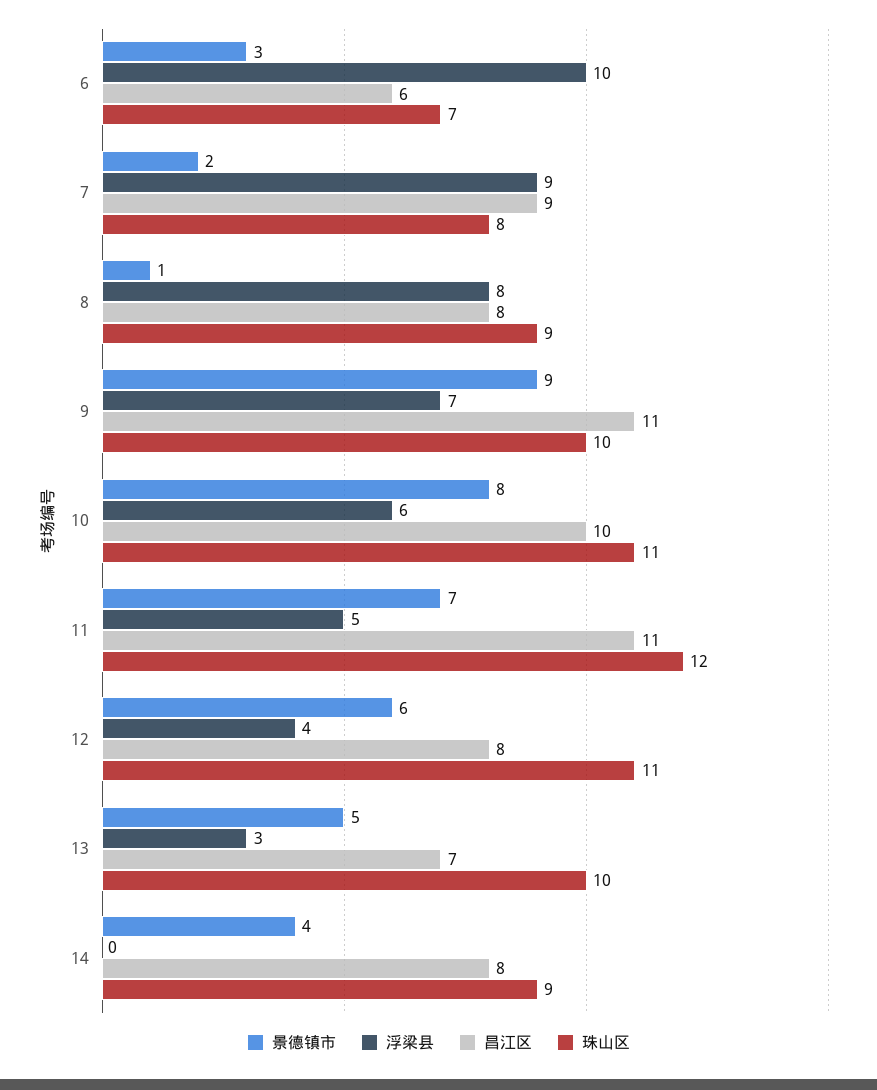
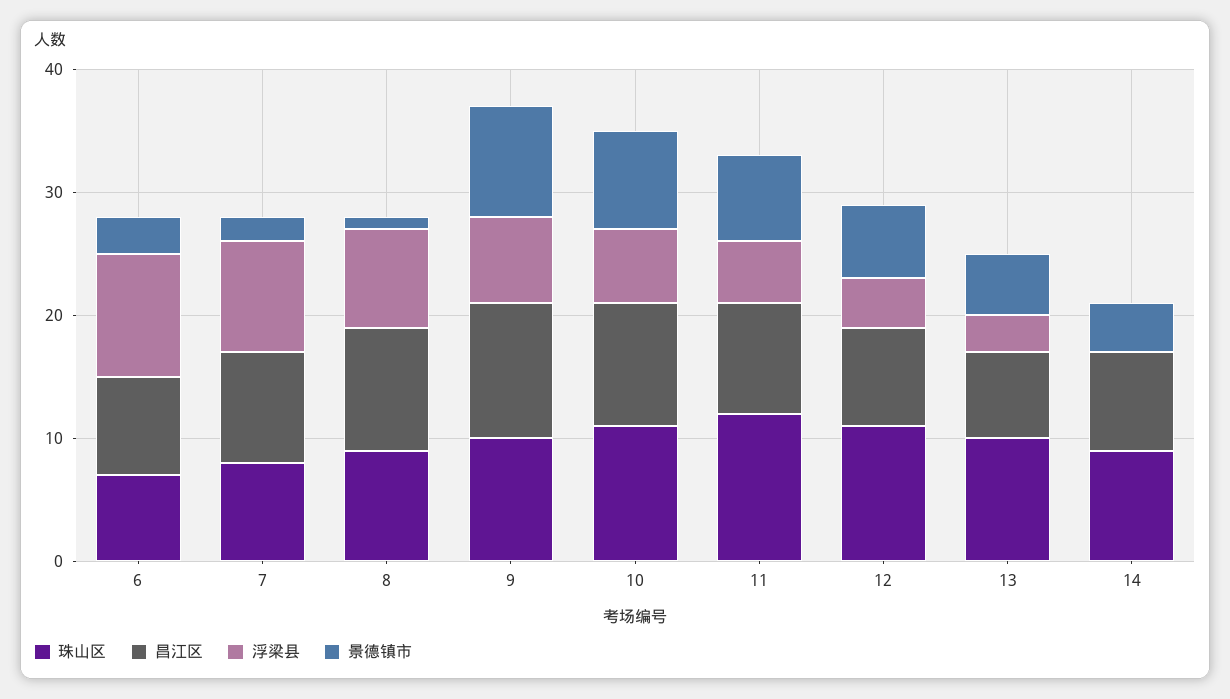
昌江区, 6: 6 -> 8
昌江区, 8: 8 -> 10
昌江区, 11: 11 -> 9

